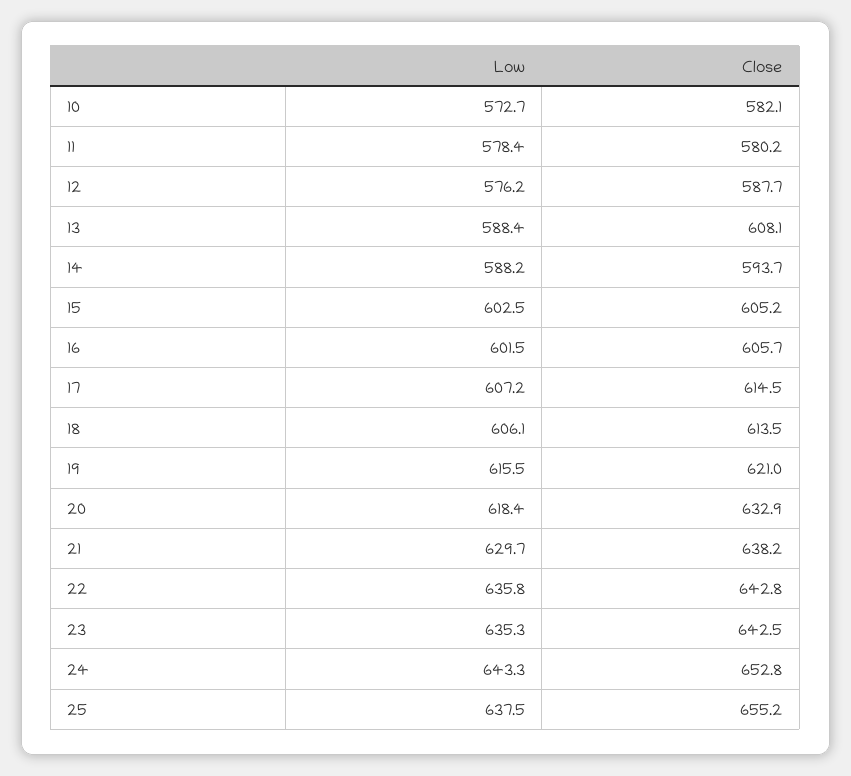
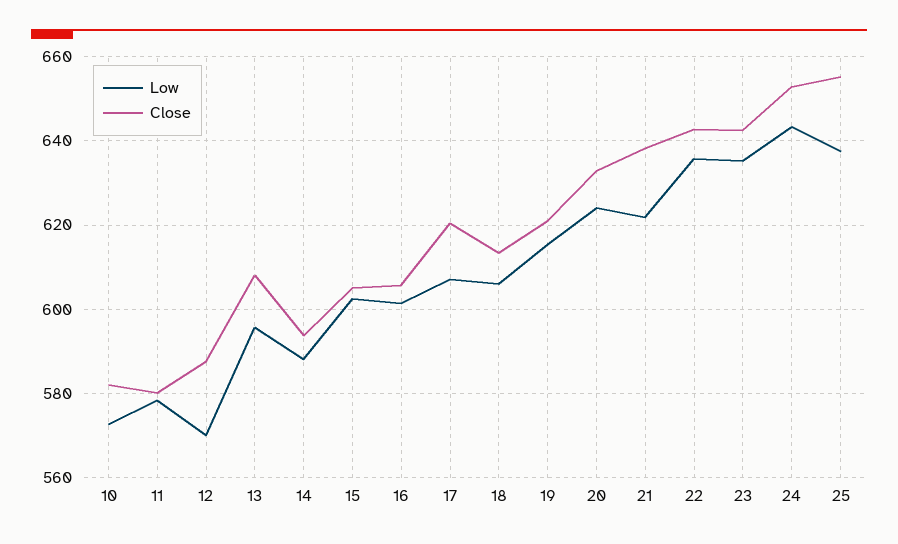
Low, 12: 576.2 -> 570
Low, 13: 588.4 -> 596
Close, 17: 614.5 -> 620
Low, 20: 618.4 -> 624
Low, 21: 629.7 -> 622

